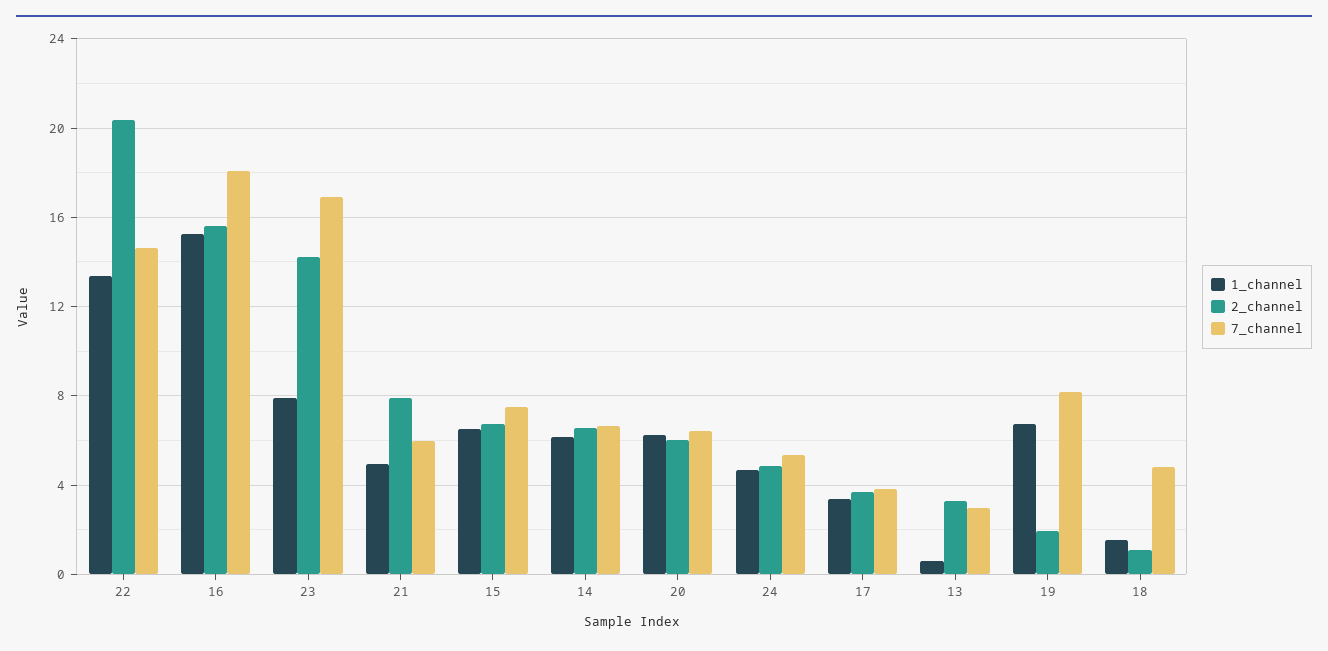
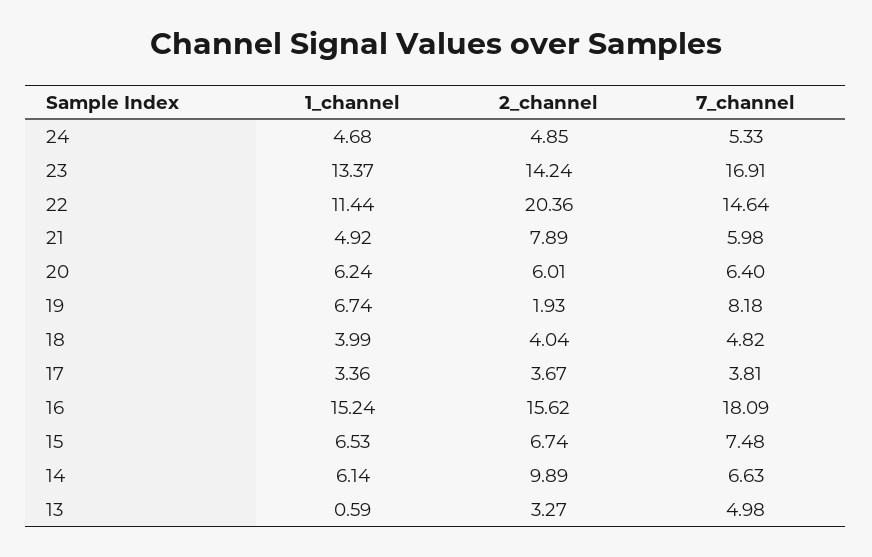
1_channel, 22: 13.5 -> 11.44
1_channel, 23: 8 -> 13.37
2_channel, 14: 6.5 -> 9.89
7_channel, 13: 3 -> 4.98
1_channel, 18: 1.5 -> 3.99
2_channel, 18: 1 -> 4.04

